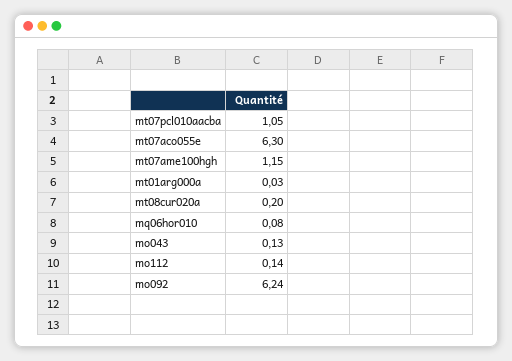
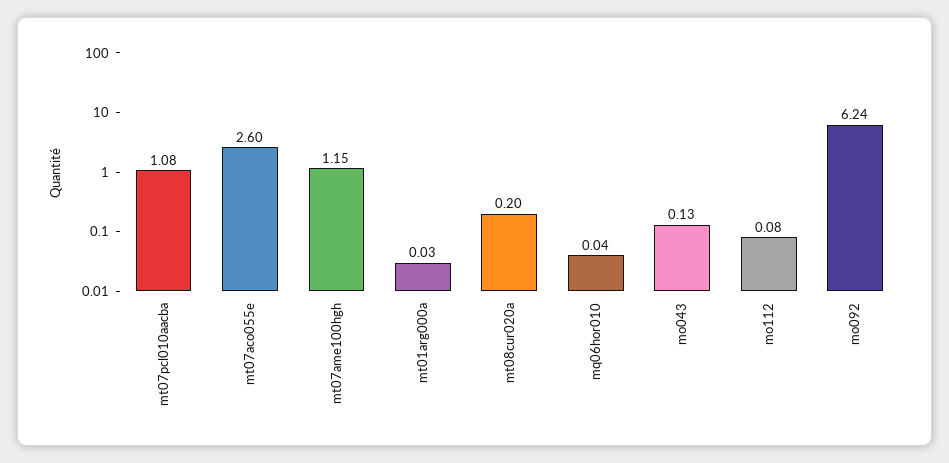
mt07pcl010aacba: 1.05 -> 1.08
mt07aco055e: 6.3 -> 2.6
mq06hor010: 0.08 -> 0.04
mo112: 0.14 -> 0.08

